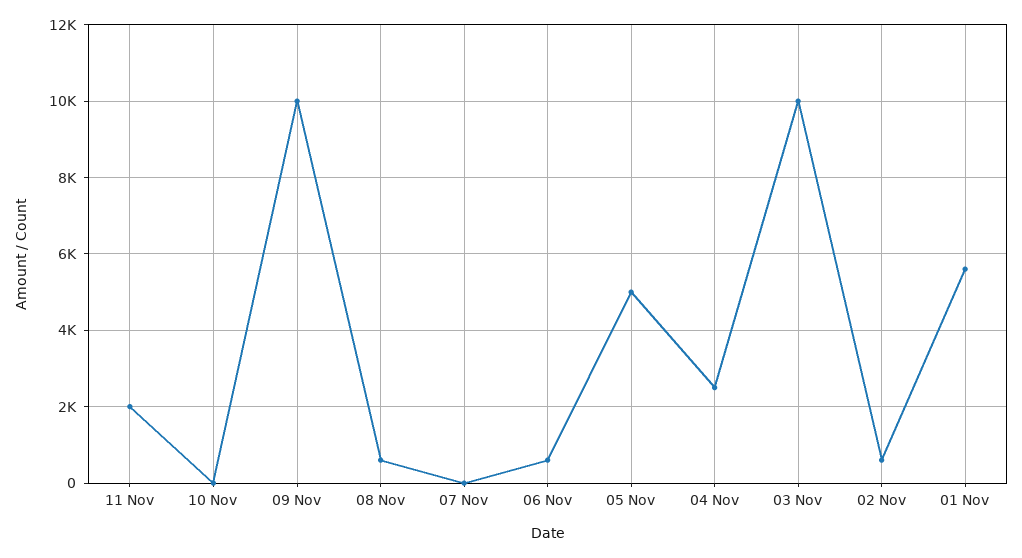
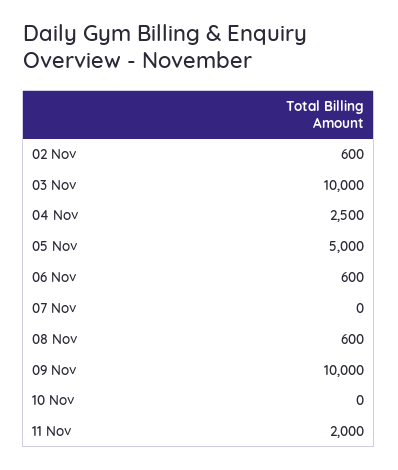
01 Nov: 5600 -> none

